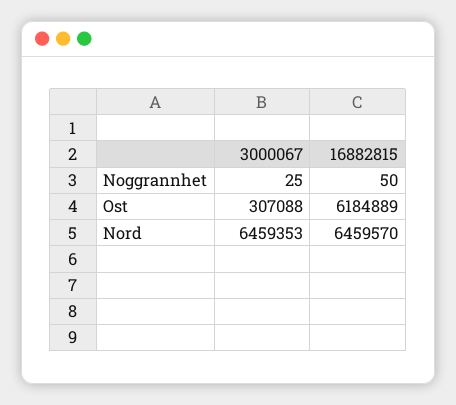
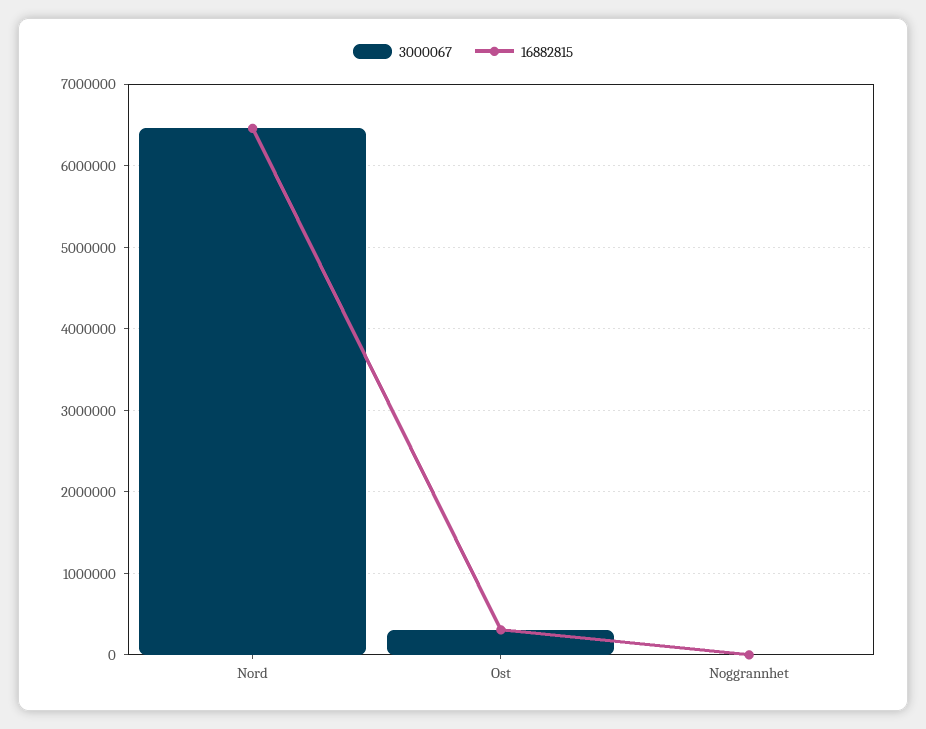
16882815, Ost: 6184889 -> 300000

